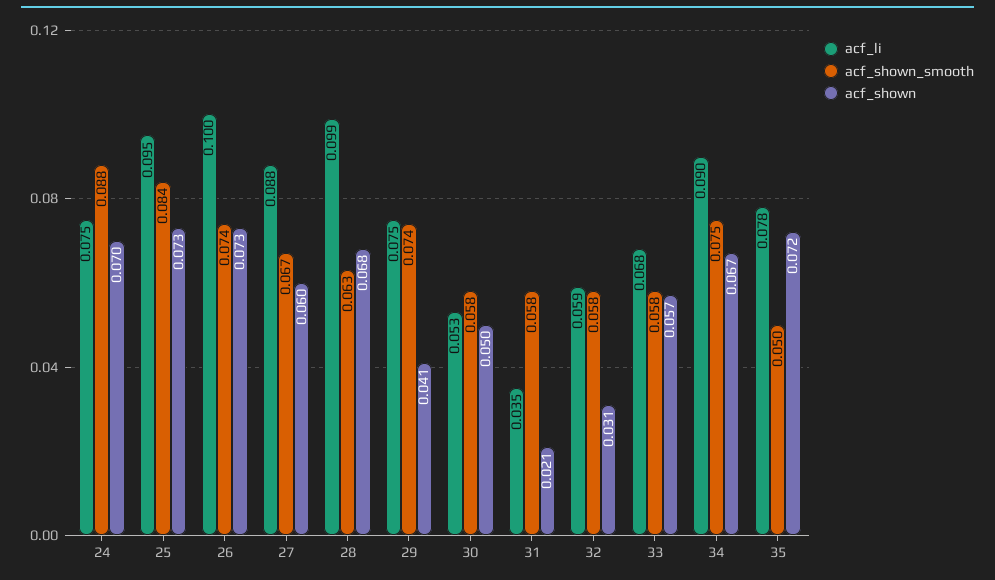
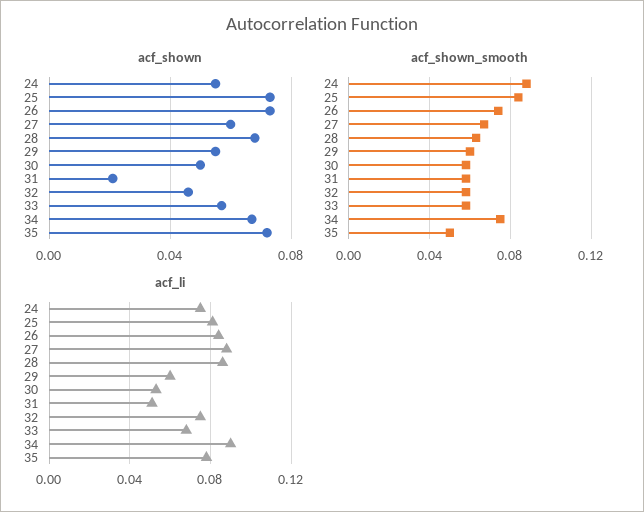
acf_shown, 24: 0.07 -> 0.055
acf_li, 25: 0.095 -> 0.08
acf_li, 26: 0.1 -> 0.085
acf_li, 28: 0.099 -> 0.085
acf_li, 29: 0.075 -> 0.06
acf_shown_smooth, 29: 0.074 -> 0.06
acf_shown, 29: 0.041 -> 0.055
acf_li, 31: 0.035 -> 0.05
acf_li, 32: 0.059 -> 0.075
acf_shown, 32: 0.031 -> 0.045

